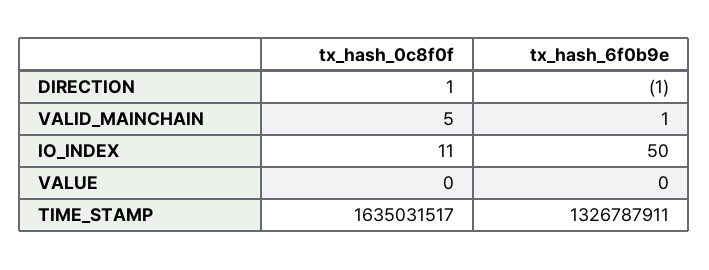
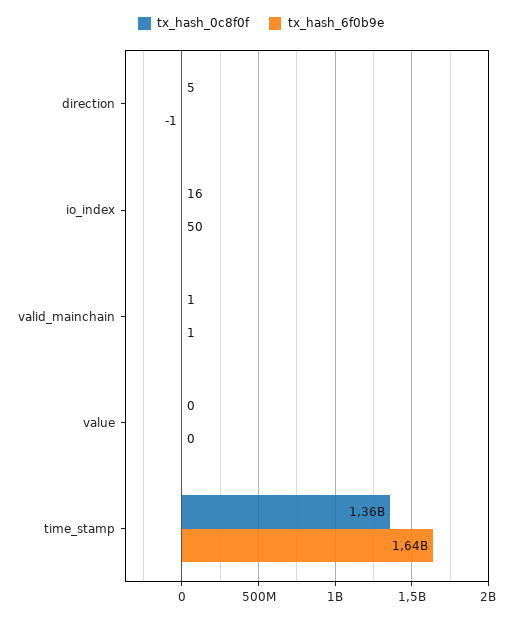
tx_hash_0c8f0f, DIRECTION: 1 -> 5
tx_hash_0c8f0f, VALID_MAINCHAIN: 5 -> 1
tx_hash_0c8f0f, IO_INDEX: 11 -> 16
tx_hash_0c8f0f, TIME_STAMP: 1635031517 -> 1360000000
tx_hash_6f0b9e, TIME_STAMP: 1326787911 -> 1640000000

